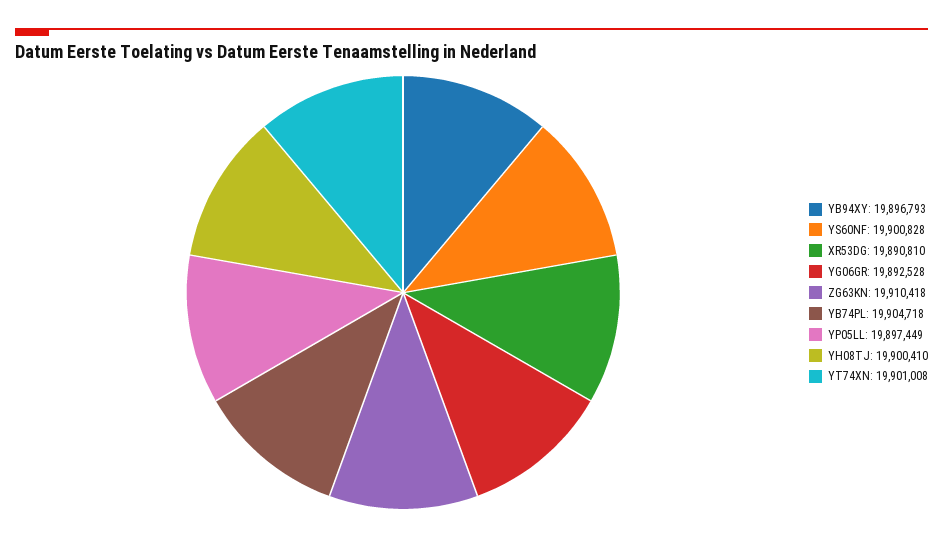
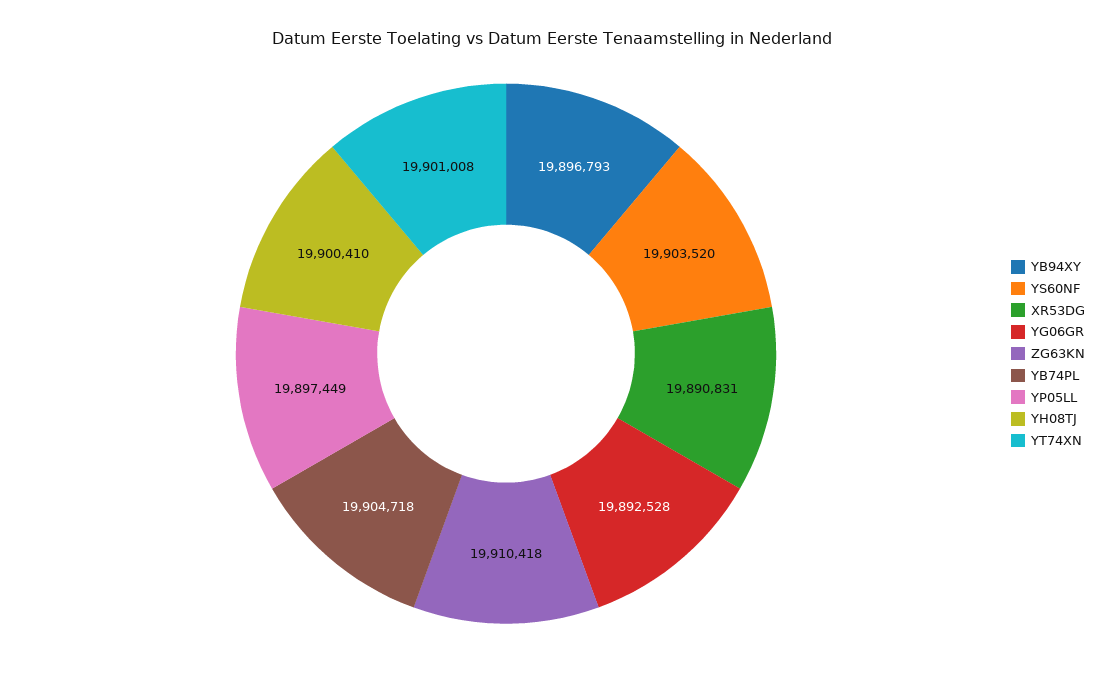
YS60NF: 19900828 -> 19903520
XR53DG: 19890810 -> 19890831

